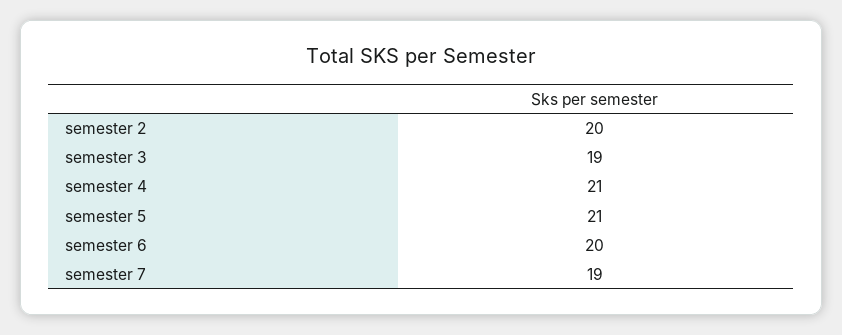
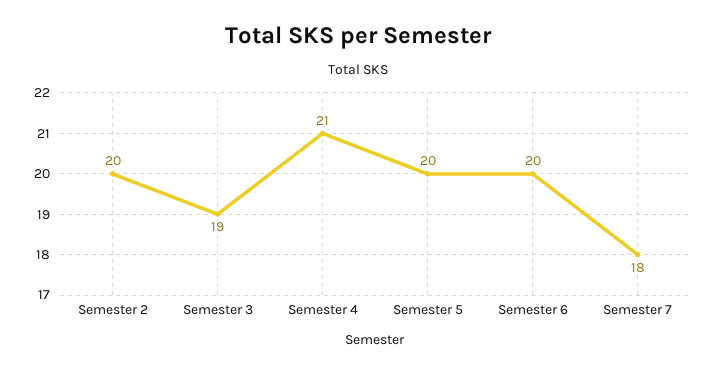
semester 5: 21 -> 20
semester 7: 19 -> 18

